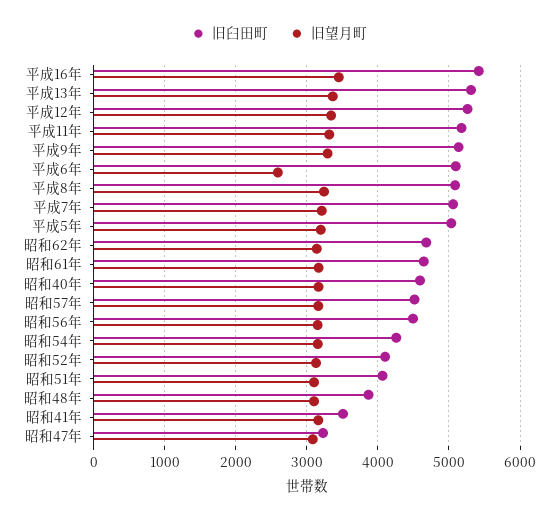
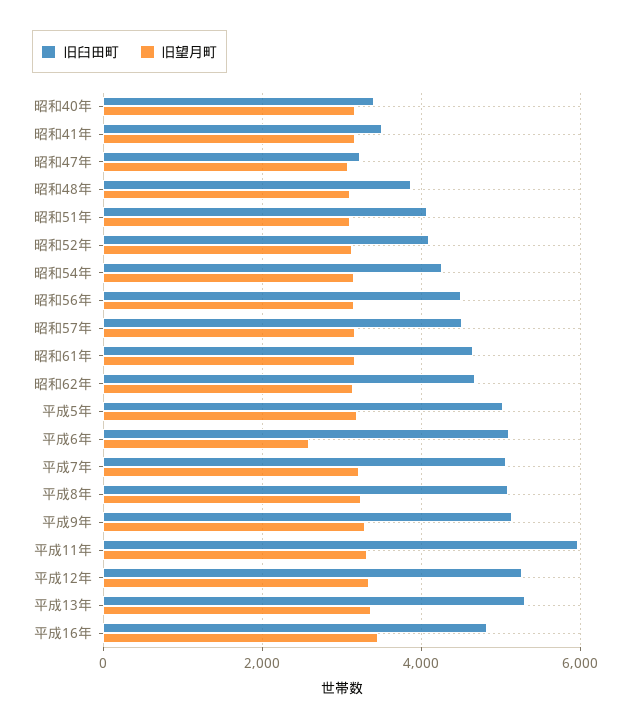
旧臼田町, 平成16年: 5400 -> 4800
旧臼田町, 平成11年: 5200 -> 6000
旧臼田町, 昭和40年: 4600 -> 3400

